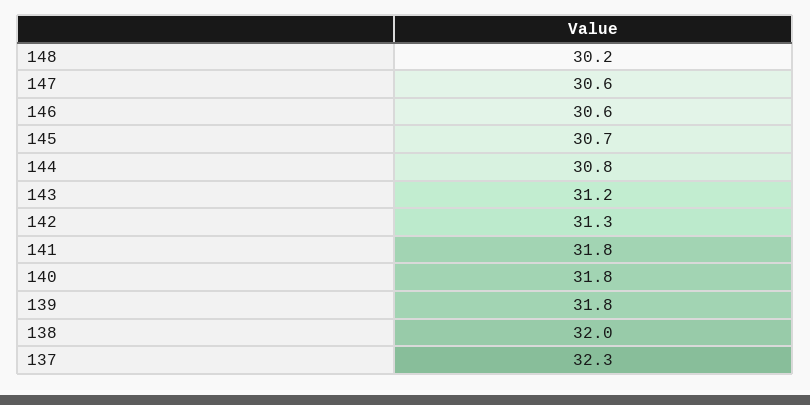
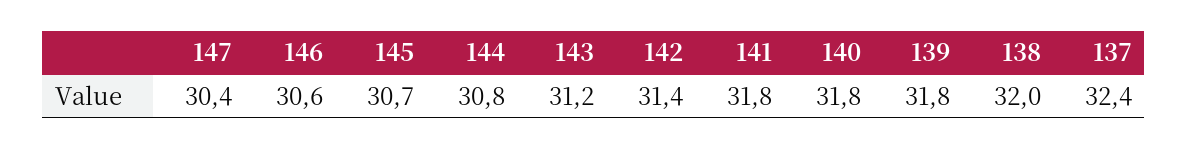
148: 30.2 -> none
147: 30.6 -> 30.4
142: 31.3 -> 31.4
137: 32.3 -> 32.4

